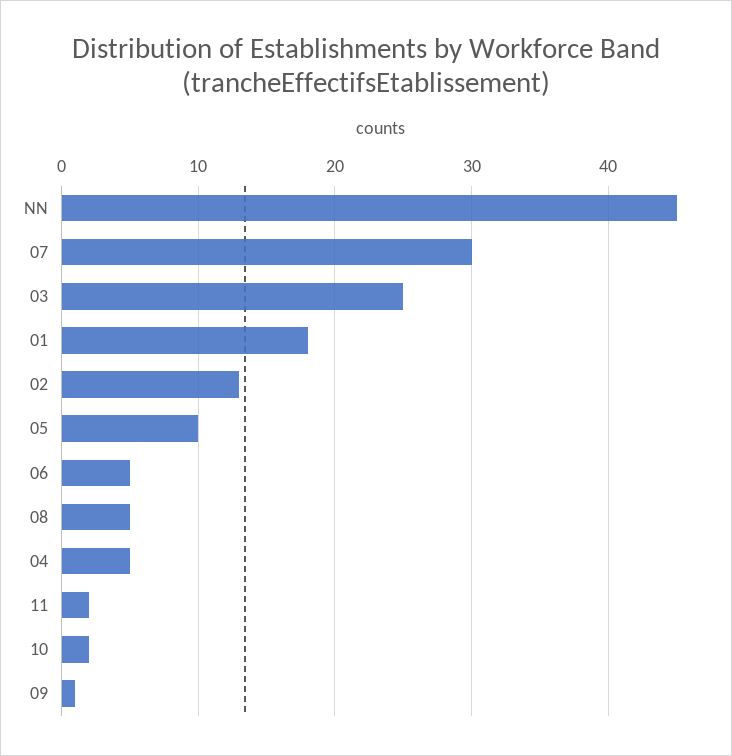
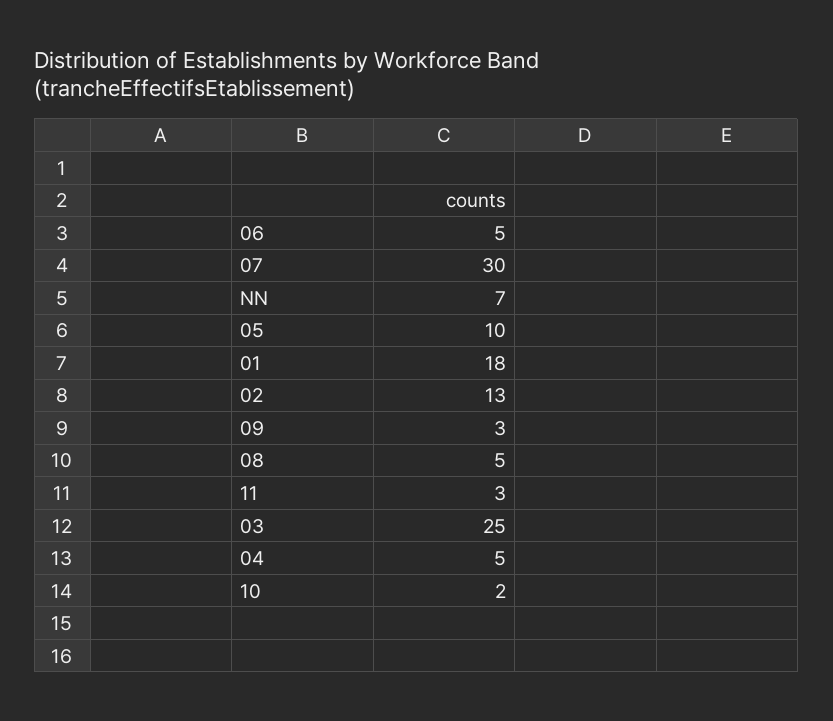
NN: 45 -> 7
11: 2 -> 3
09: 1 -> 3

